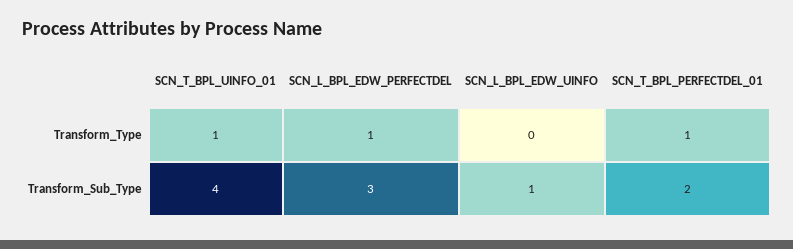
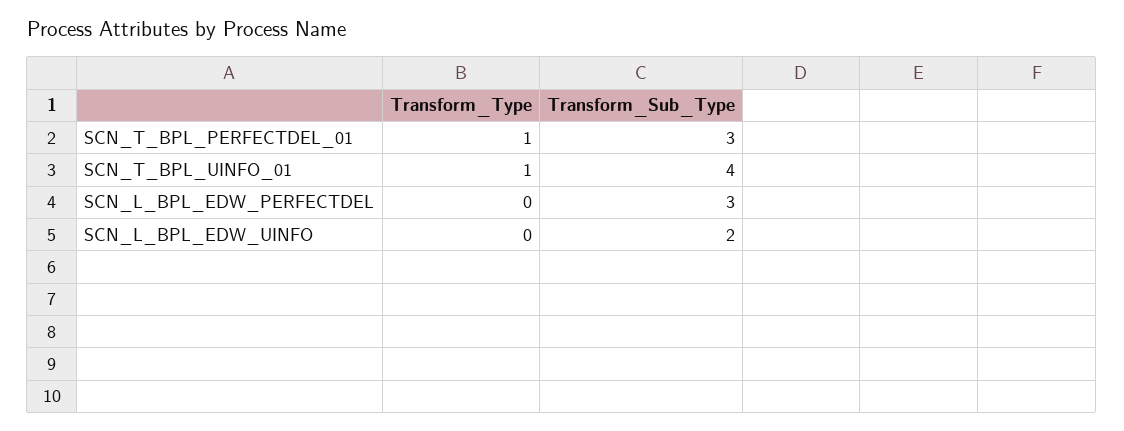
SCN_L_BPL_EDW_PERFECTDEL, Transform_Type: 1 -> 0
SCN_L_BPL_EDW_UINFO, Transform_Sub_Type: 1 -> 2
SCN_T_BPL_PERFECTDEL_01, Transform_Sub_Type: 2 -> 3

